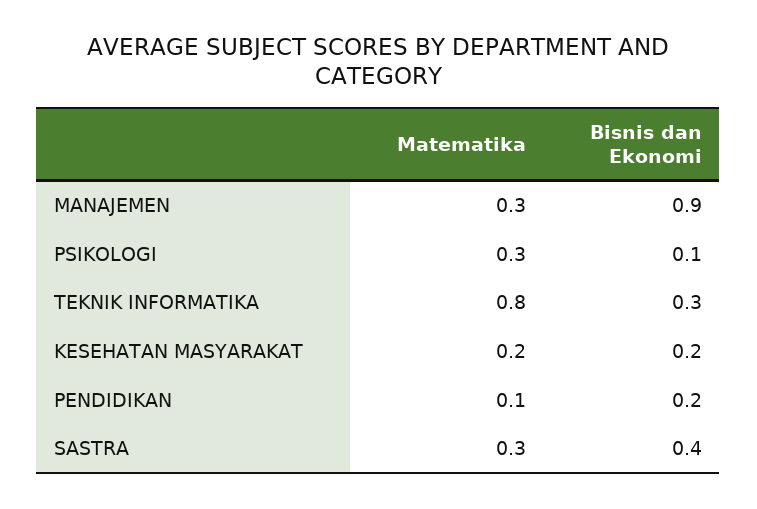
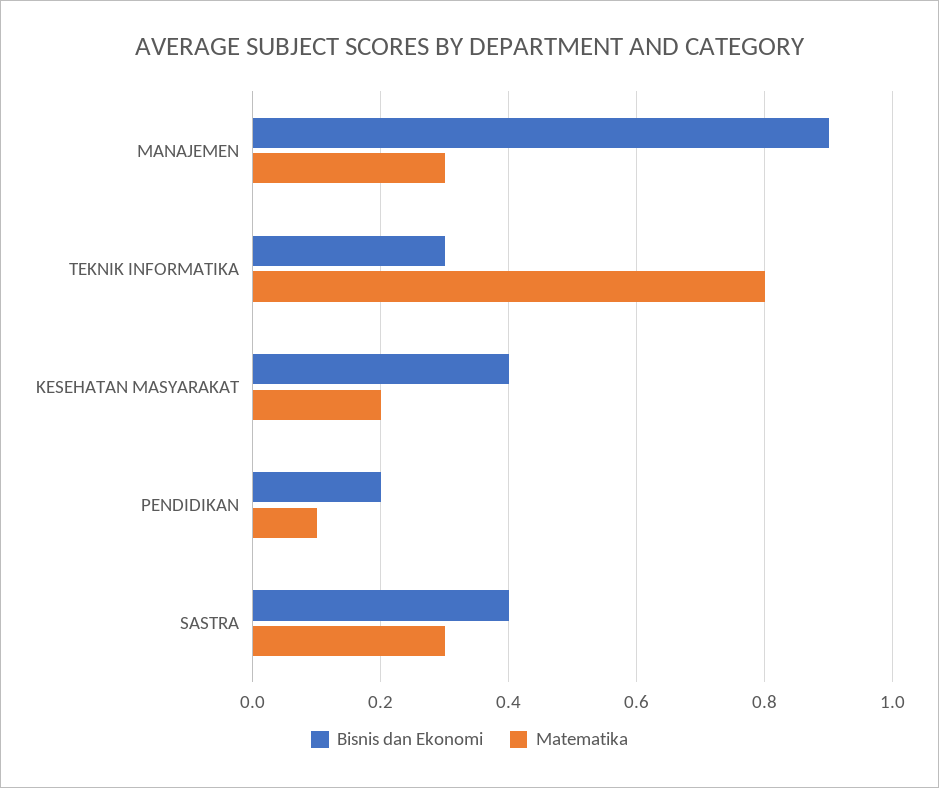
Matematika, PSIKOLOGI: 0.3 -> none
Bisnis dan Ekonomi, PSIKOLOGI: 0.1 -> none
Bisnis dan Ekonomi, KESEHATAN MASYARAKAT: 0.2 -> 0.4

